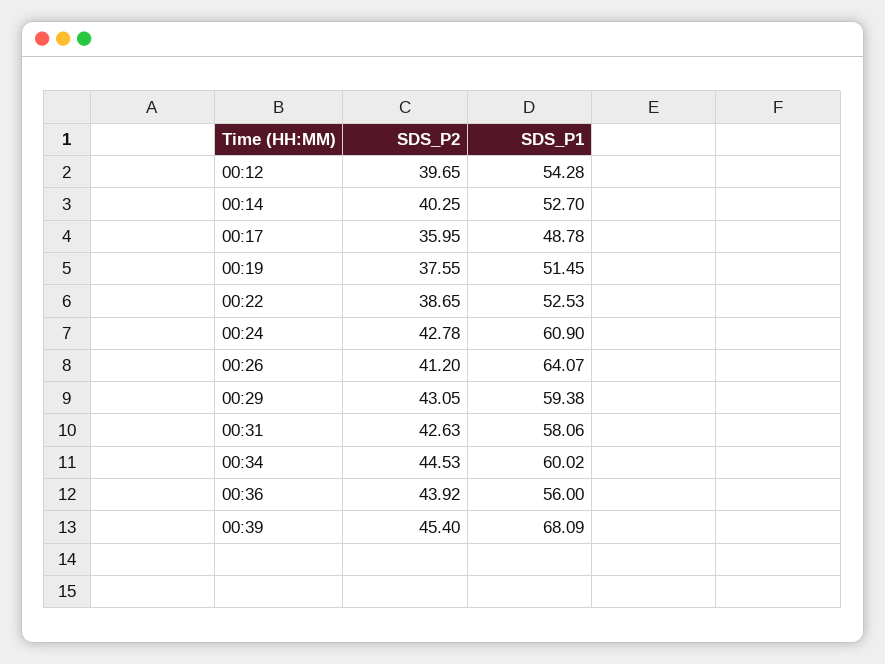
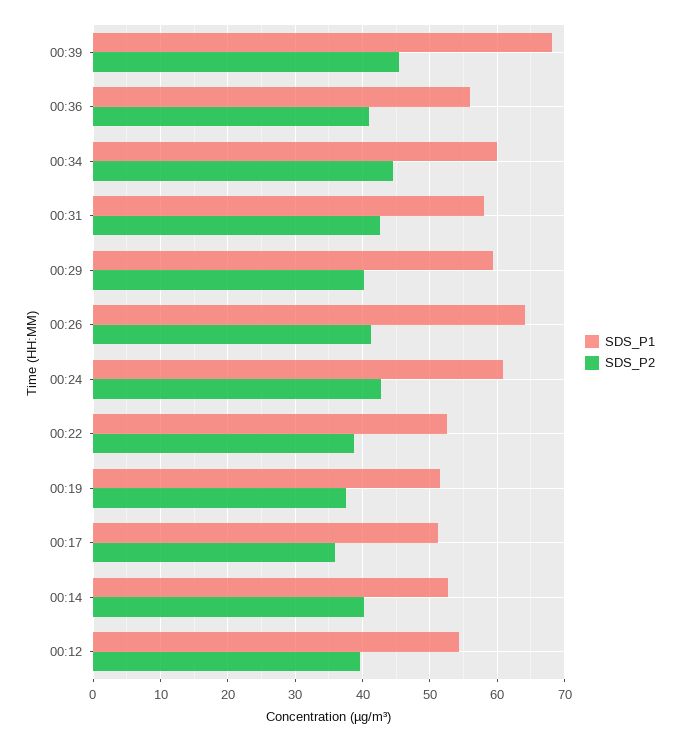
SDS_P1, 00:17: 48.78 -> 51
SDS_P2, 00:29: 43.05 -> 40
SDS_P2, 00:36: 43.92 -> 41

